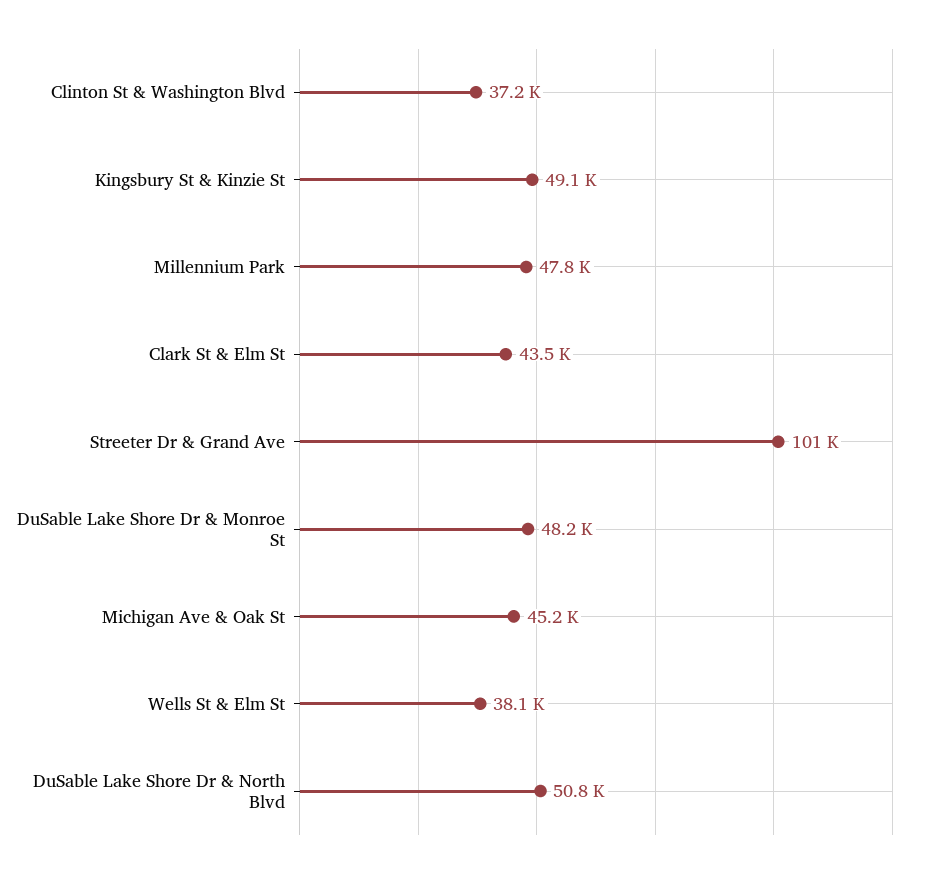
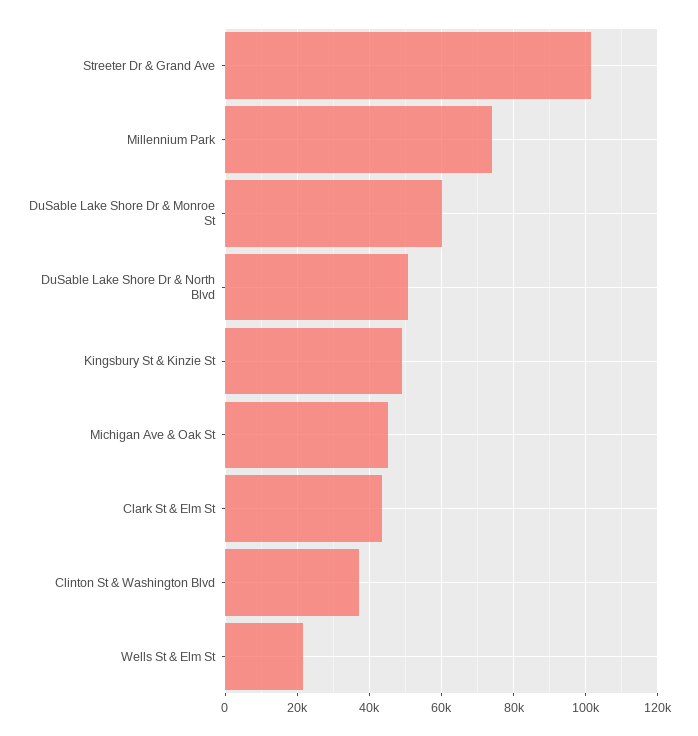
Millennium Park: 47800 -> 74000
DuSable Lake Shore Dr & Monroe St: 48200 -> 60000
Wells St & Elm St: 38100 -> 22000

